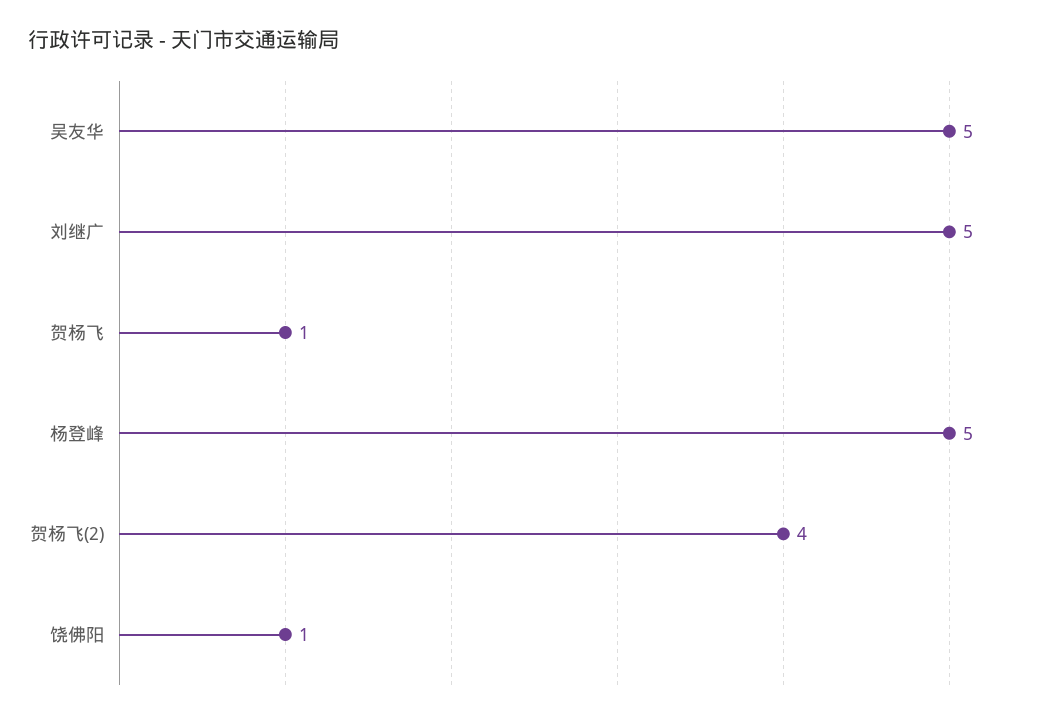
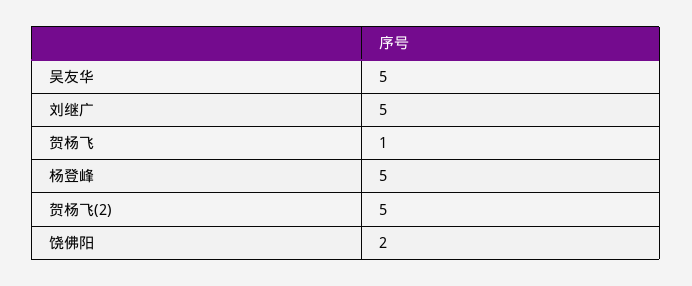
贺杨飞(2): 4 -> 5
饶佛阳: 1 -> 2

